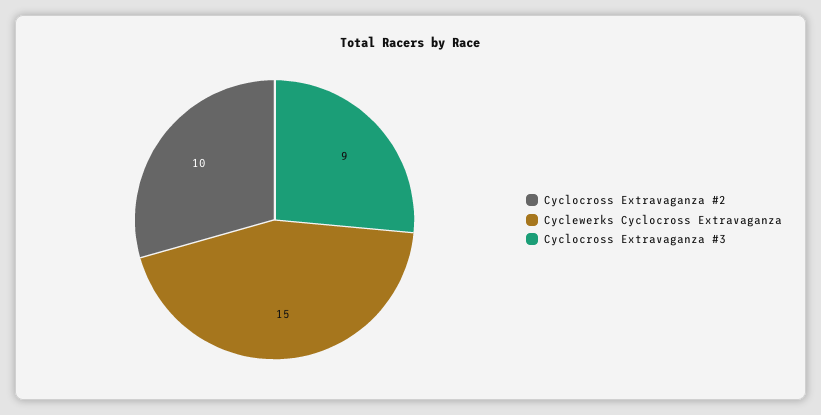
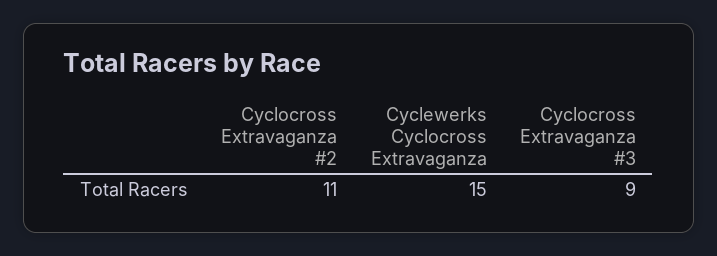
Cyclocross Extravaganza #2: 10 -> 11

